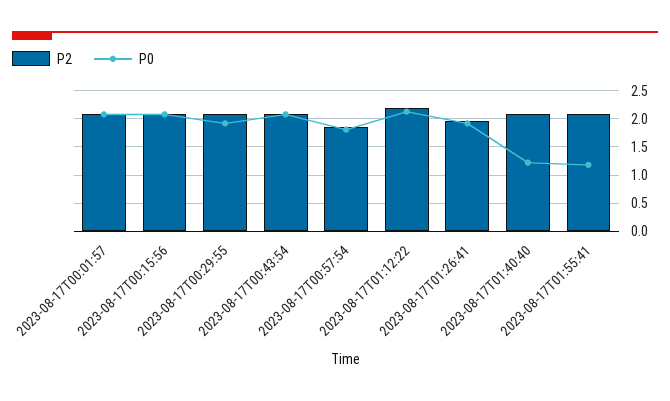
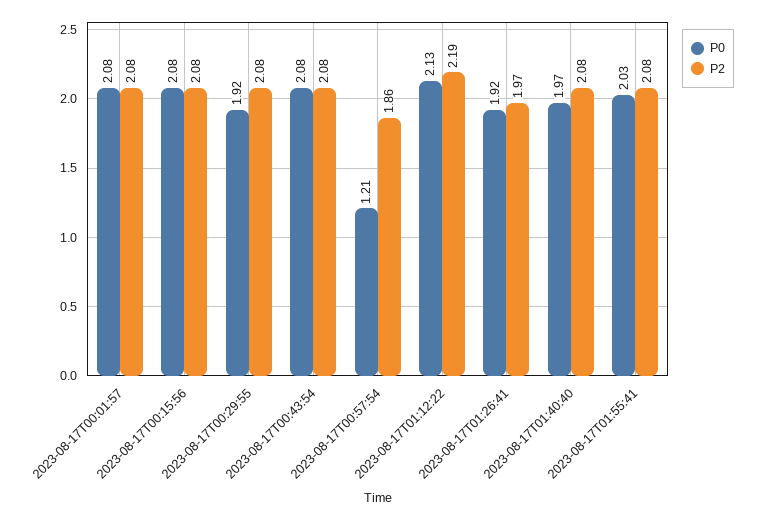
P0, 2023-08-17T00:57:54: 1.75 -> 1.21
P0, 2023-08-17T01:40:40: 1.25 -> 1.97
P0, 2023-08-17T01:55:41: 1.25 -> 2.03

